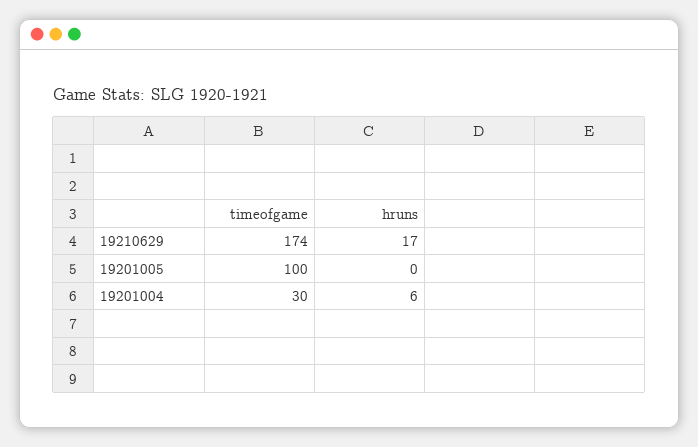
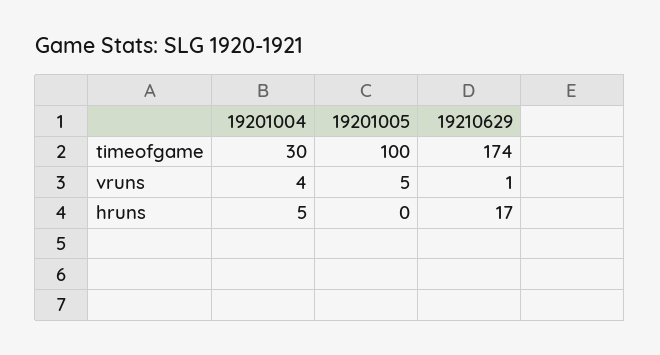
hruns, 19201004: 6 -> 5
vruns, 19201004: none -> 4
vruns, 19201005: none -> 5
vruns, 19210629: none -> 1

